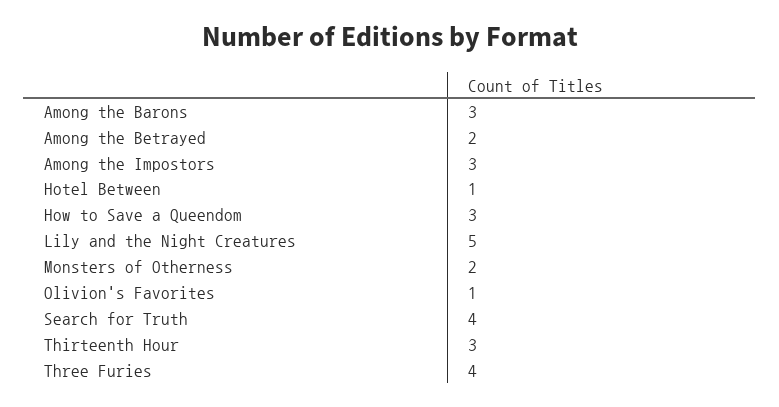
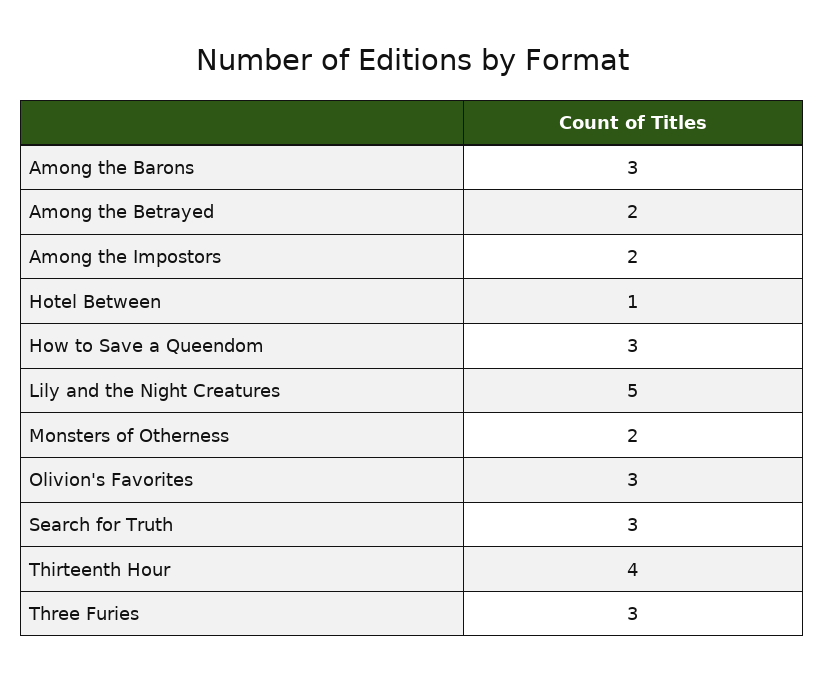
Among the Impostors: 3 -> 2
Olivion's Favorites: 1 -> 3
Search for Truth: 4 -> 3
Thirteenth Hour: 3 -> 4
Three Furies: 4 -> 3

